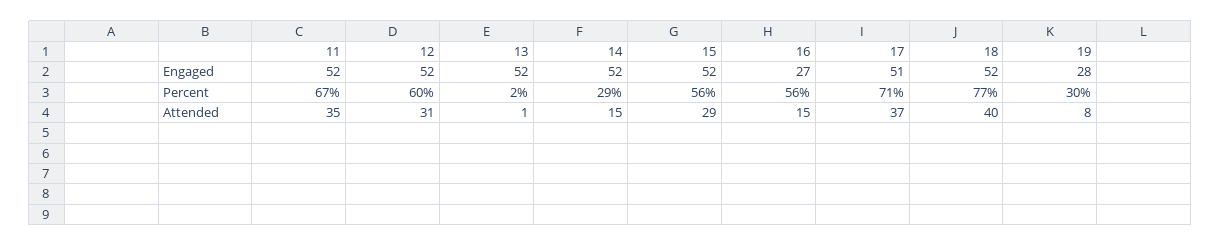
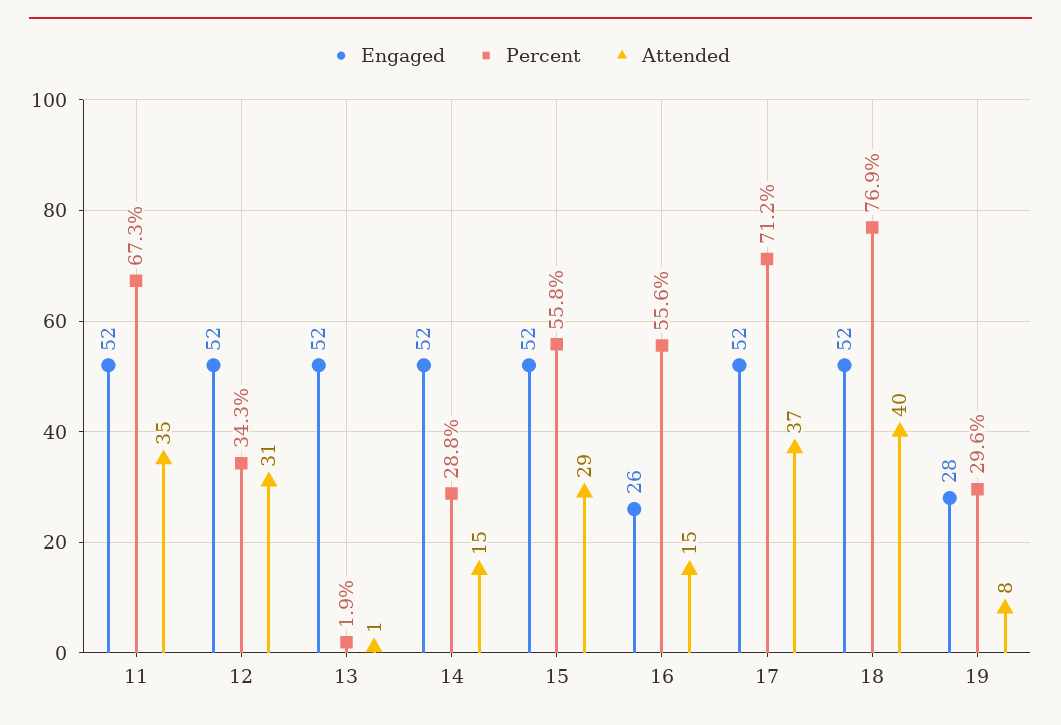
Engaged, 16: 27 -> 26
Engaged, 17: 51 -> 52
Percent, 12: 60 -> 34.3

